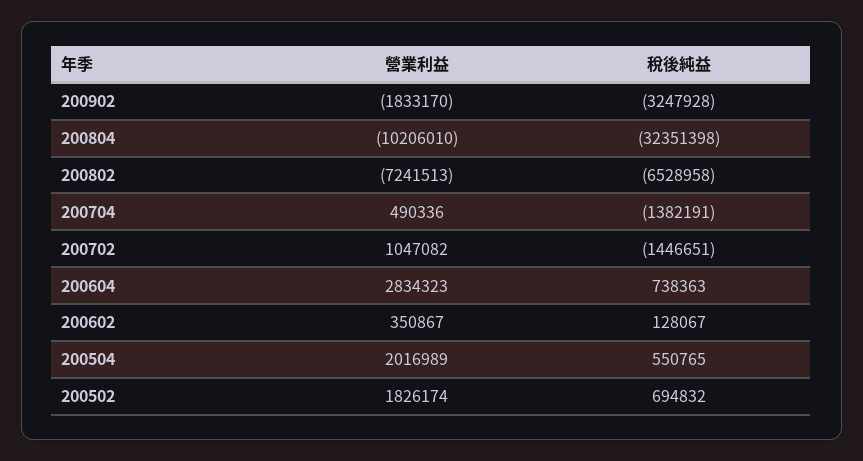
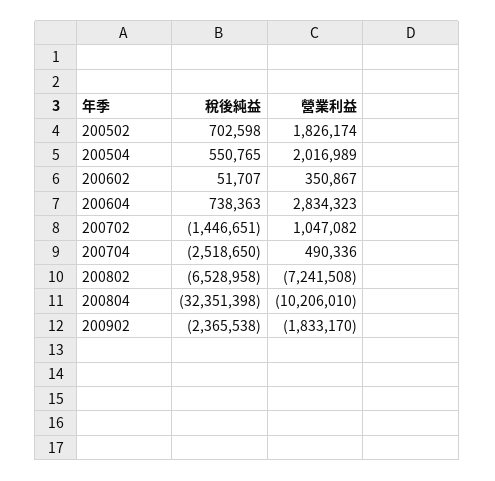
稅後純益, 200902: -3247928 -> -2365538
營業利益, 200802: -7241513 -> -7241508
稅後純益, 200704: -1382191 -> -2518650
稅後純益, 200602: 128067 -> 51707
稅後純益, 200502: 694832 -> 702598

